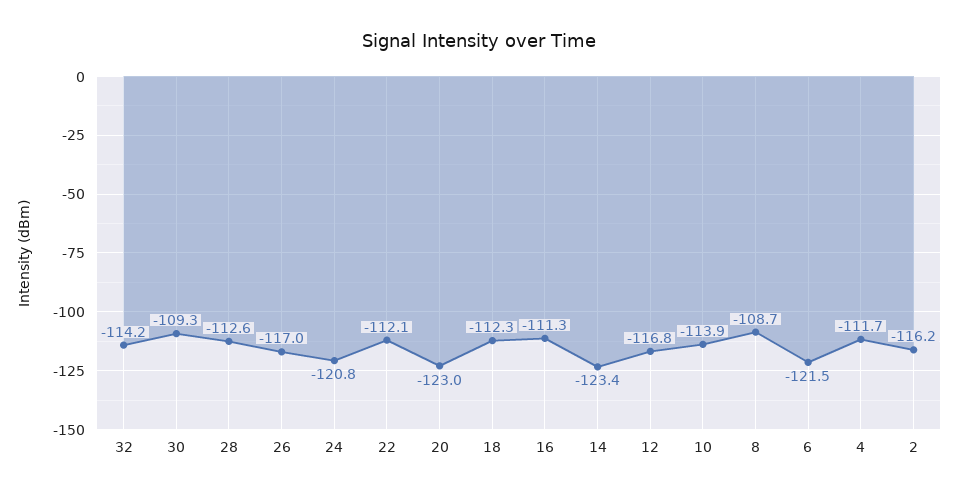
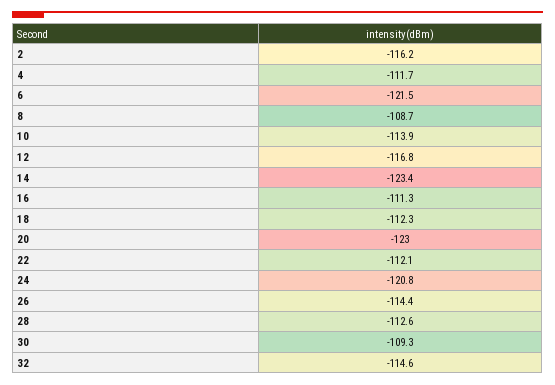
32: -114.2 -> -114.6
26: -117 -> -114.4

